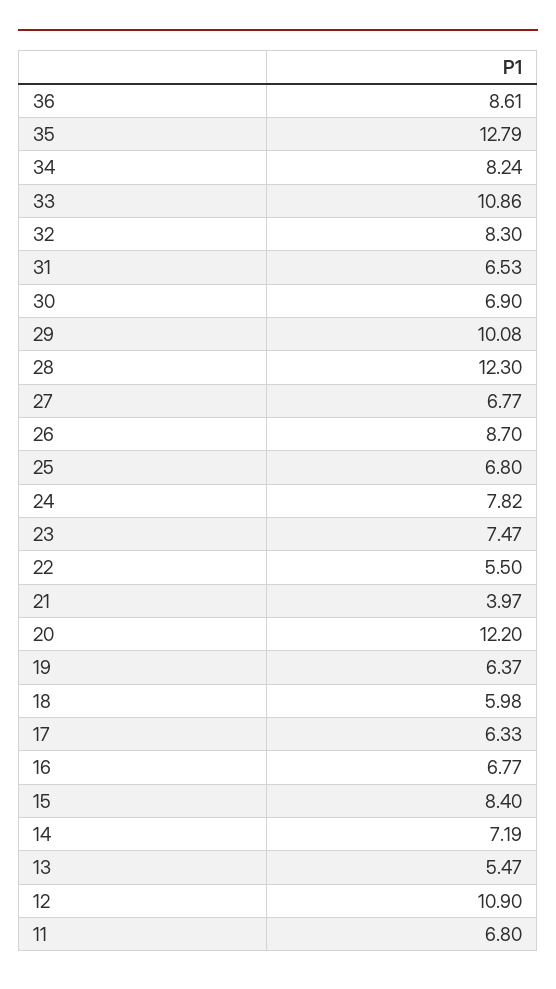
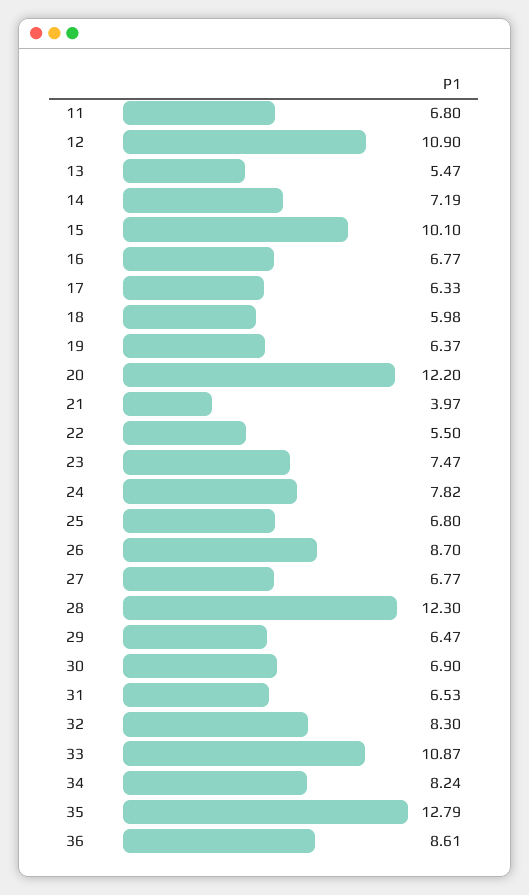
33: 10.86 -> 10.87
29: 10.08 -> 6.47
15: 8.4 -> 10.1

